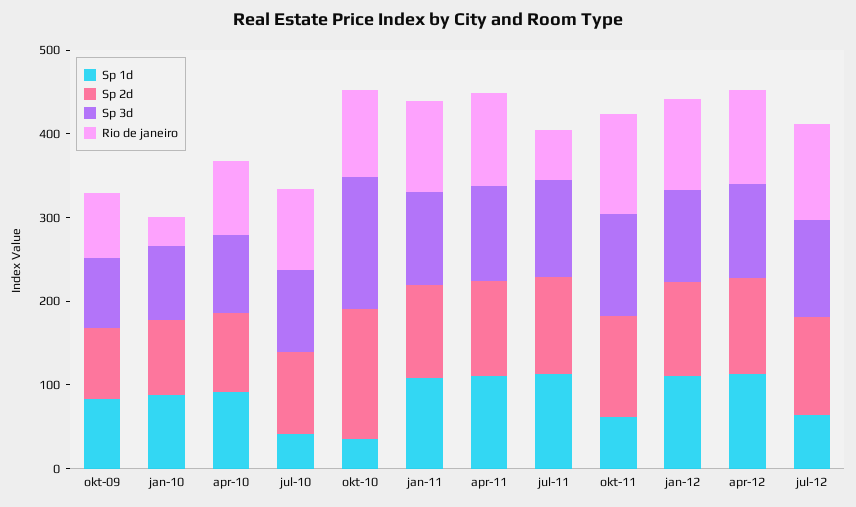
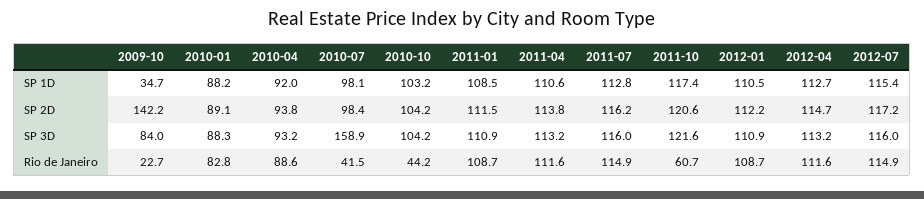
Sp 1d, okt-09: 80 -> 34.7
Sp 2d, okt-09: 80 -> 142.2
Rio de janeiro, okt-09: 80 -> 22.7
Rio de janeiro, jan-10: 40 -> 82.8
Sp 1d, jul-10: 40 -> 98.1
Sp 3d, jul-10: 100 -> 158.9
Rio de janeiro, jul-10: 100 -> 41.5
Sp 1d, okt-10: 40 -> 103.2
Sp 2d, okt-10: 160 -> 104.2
Sp 3d, okt-10: 160 -> 104.2
Rio de janeiro, okt-10: 100 -> 44.2
Rio de janeiro, jul-11: 60 -> 114.9
Sp 1d, okt-11: 60 -> 117.4
Rio de janeiro, okt-11: 120 -> 60.7
Sp 1d, jul-12: 60 -> 115.4

